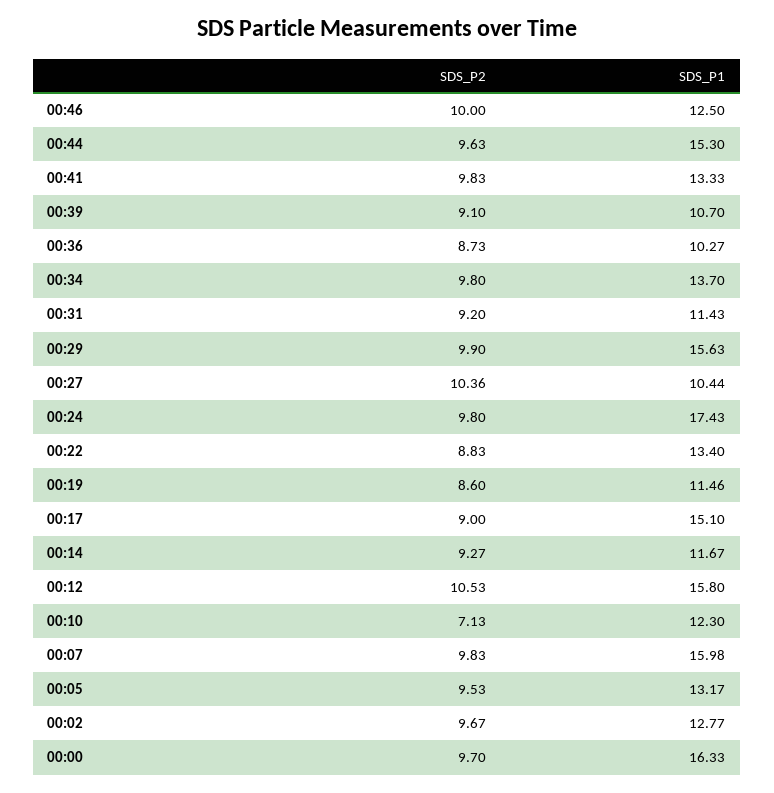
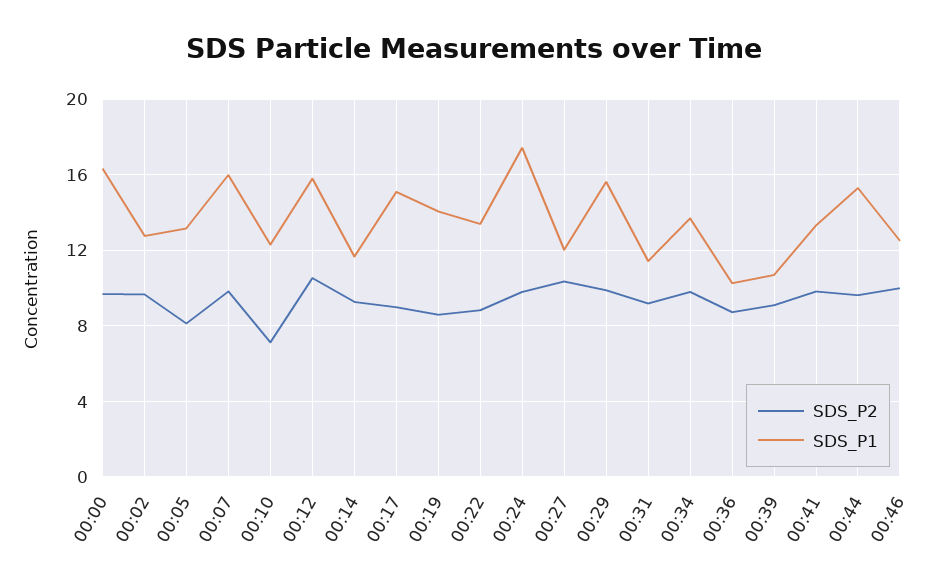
SDS_P1, 00:27: 10.44 -> 12
SDS_P1, 00:19: 11.46 -> 14
SDS_P2, 00:05: 9.53 -> 8

